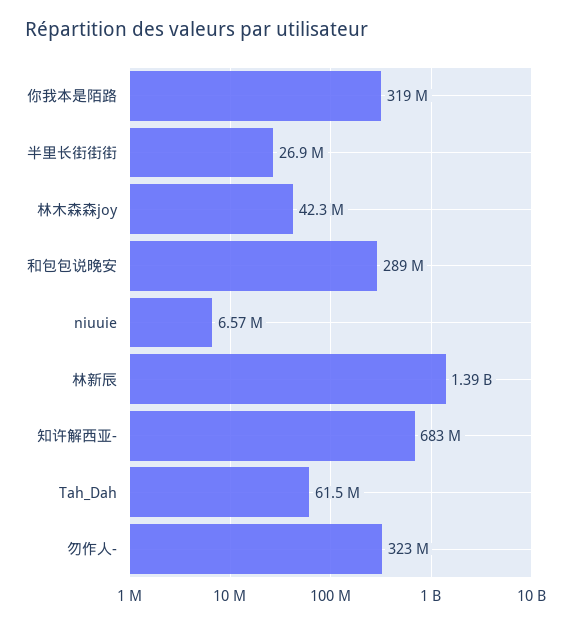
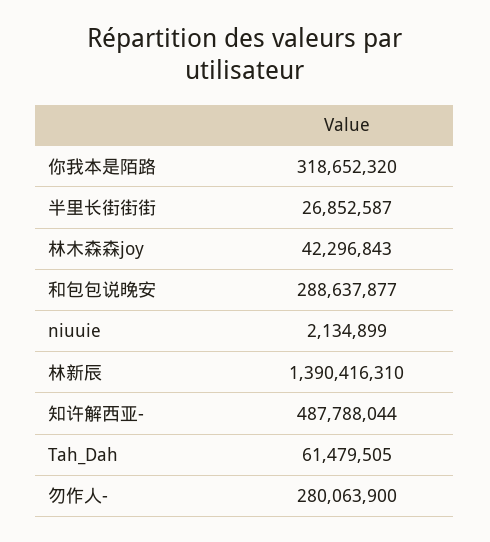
niuuie: 6570000 -> 2134899
知许解西亚-: 683000000 -> 487788044
勿作人-: 323000000 -> 280063900

